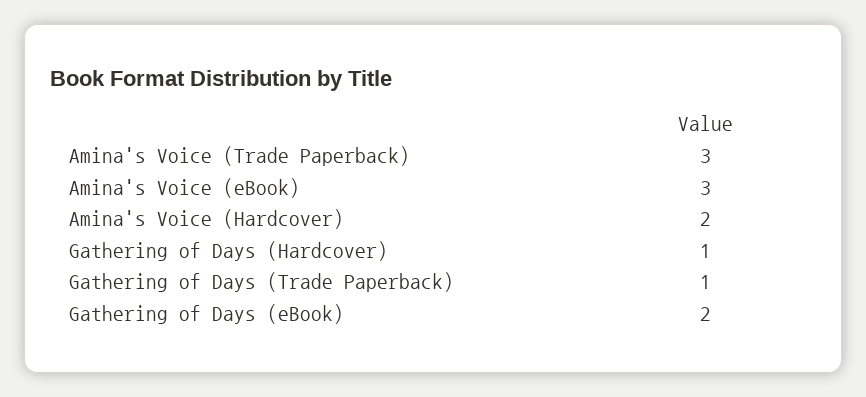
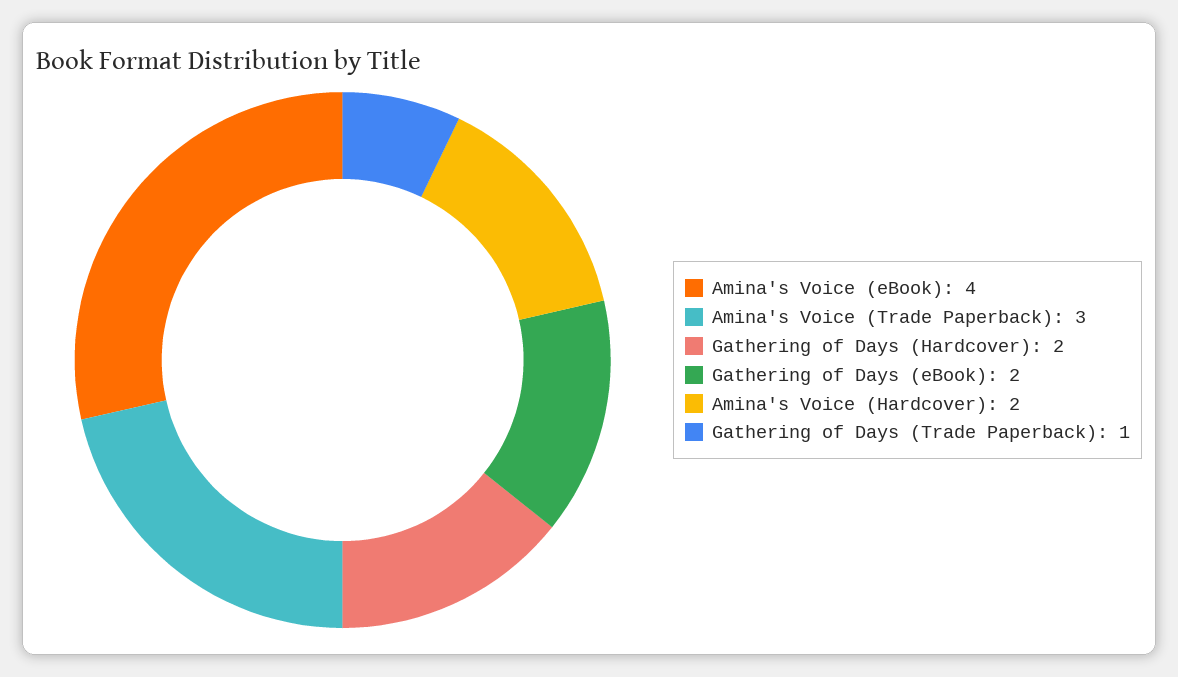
Amina's Voice (eBook): 3 -> 4
Gathering of Days (Hardcover): 1 -> 2

